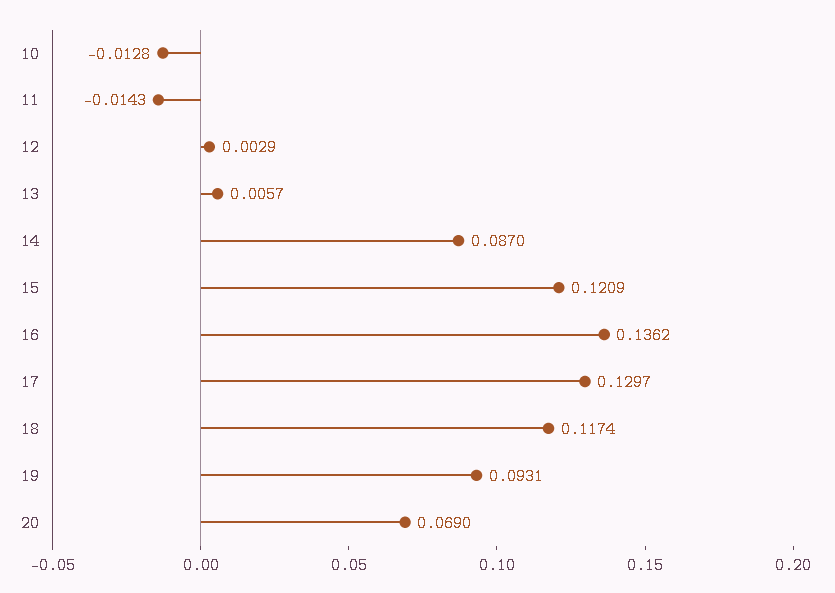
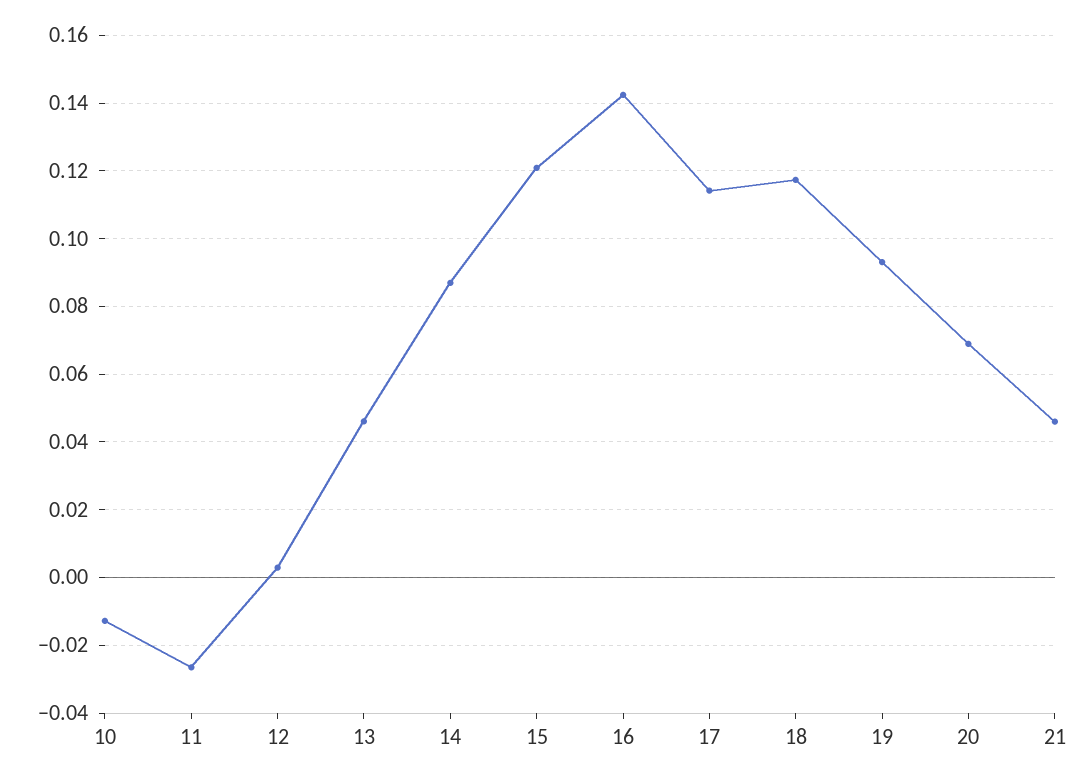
11: -0.0143 -> -0.026
13: 0.0057 -> 0.046
16: 0.1362 -> 0.142
17: 0.1297 -> 0.114
21: none -> 0.046

